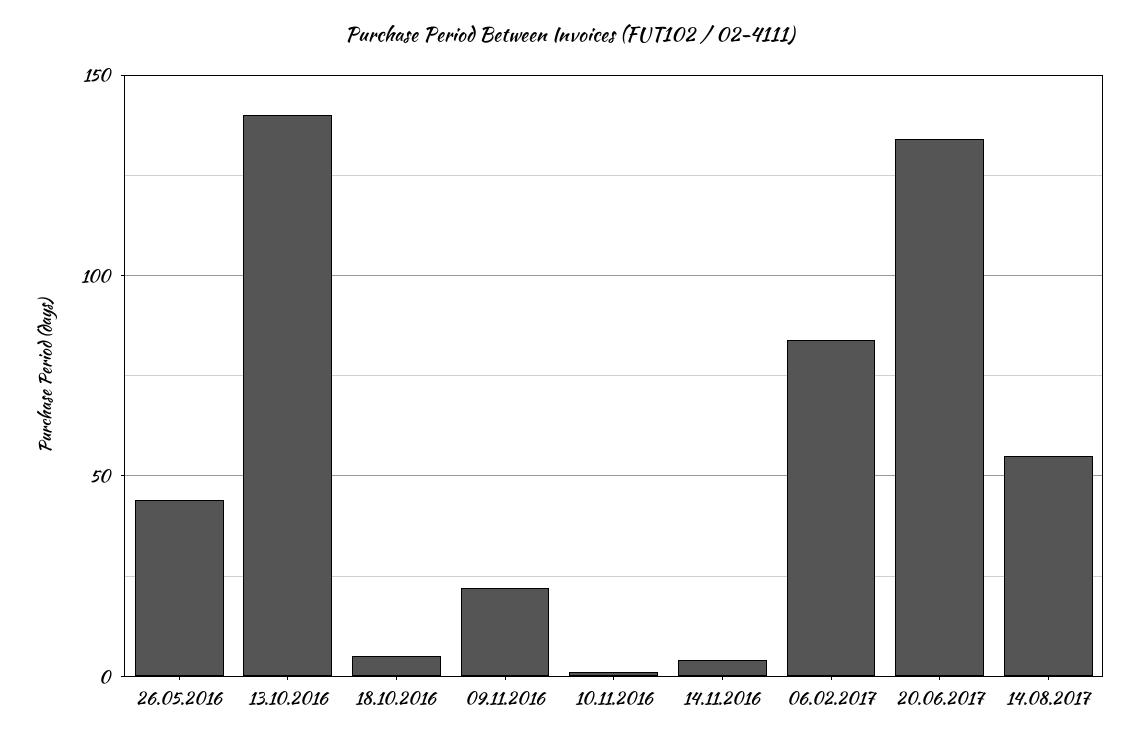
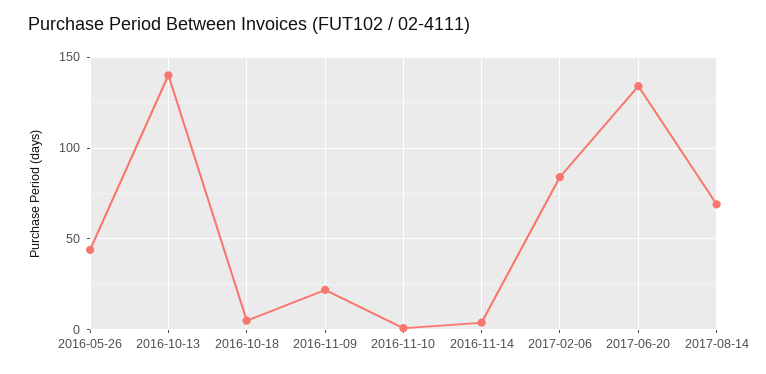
14.08.2017: 55 -> 70

